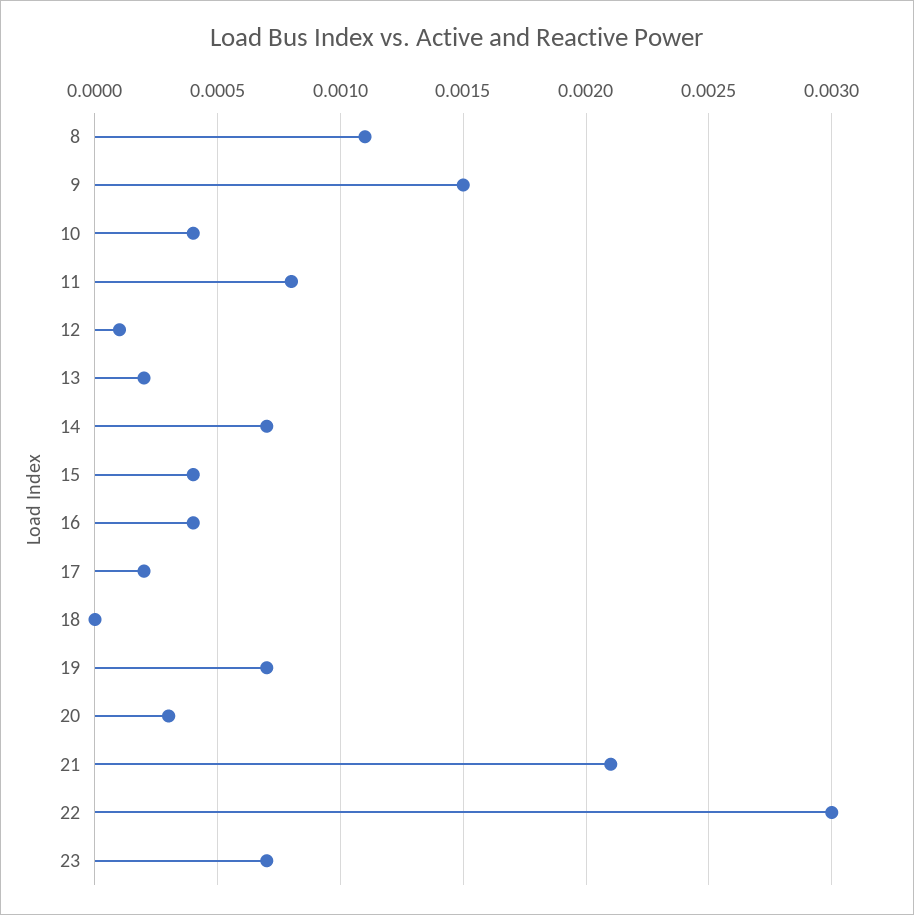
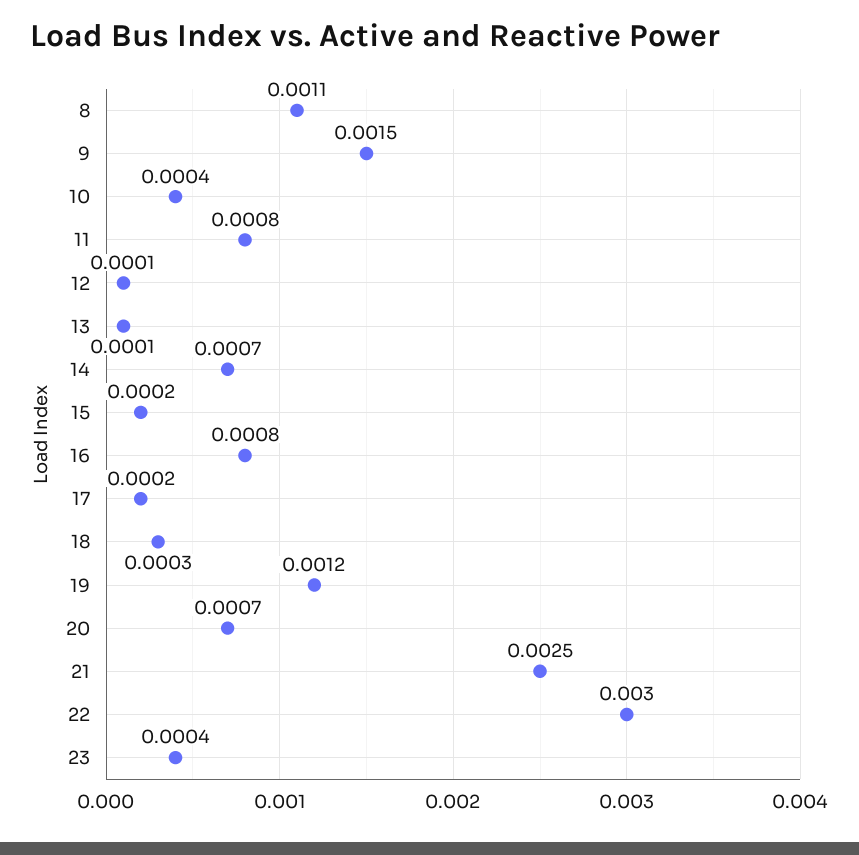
13: 0.0002 -> 0.0001
15: 0.0004 -> 0.0002
16: 0.0004 -> 0.0008
18: 0 -> 0.0003
19: 0.0007 -> 0.0012
20: 0.0003 -> 0.0007
21: 0.0021 -> 0.0025
23: 0.0007 -> 0.0004

